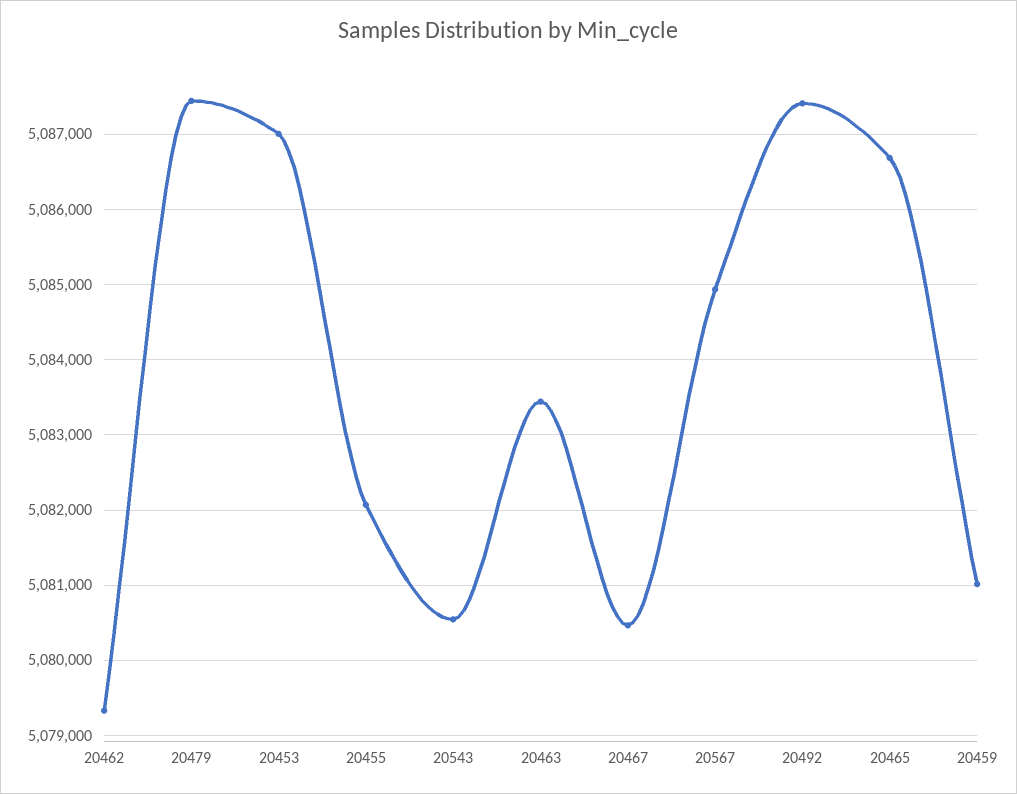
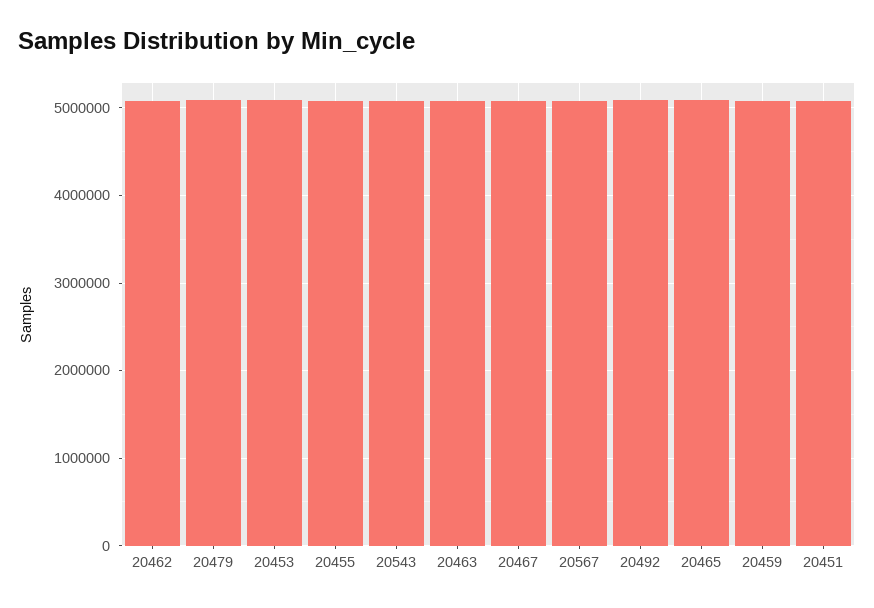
20451: none -> 5100000

